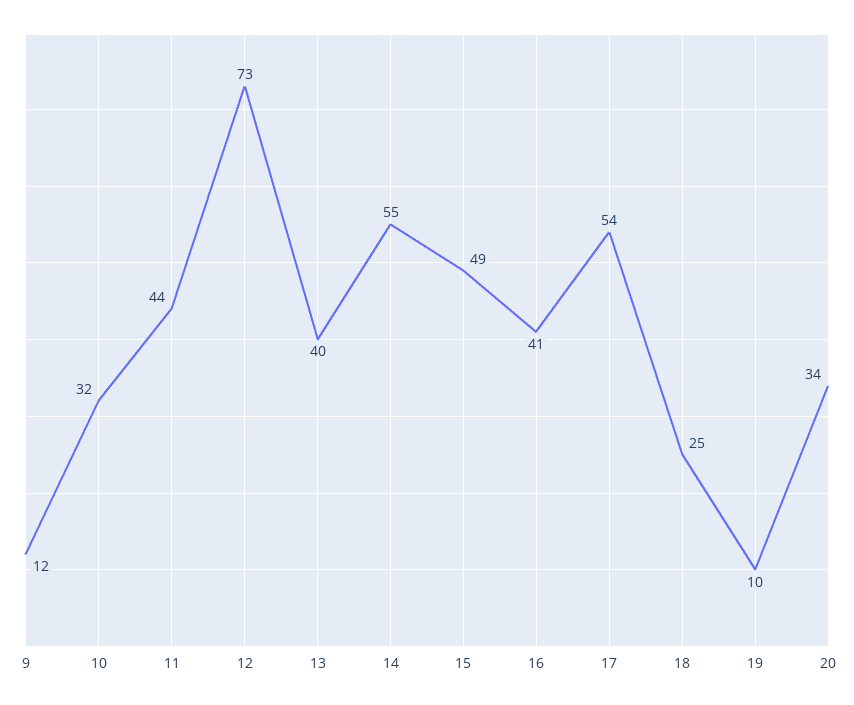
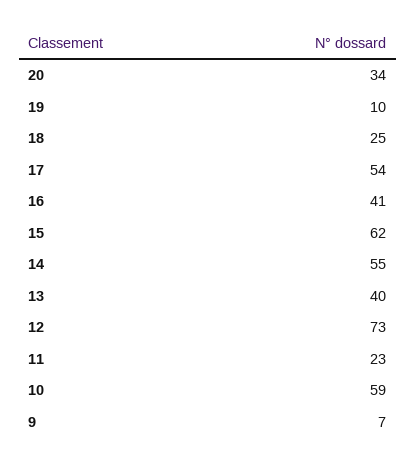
9: 12 -> 7
10: 32 -> 59
11: 44 -> 23
15: 49 -> 62

